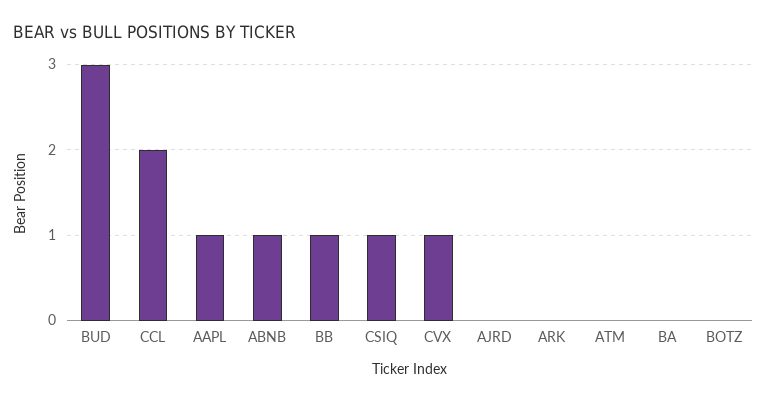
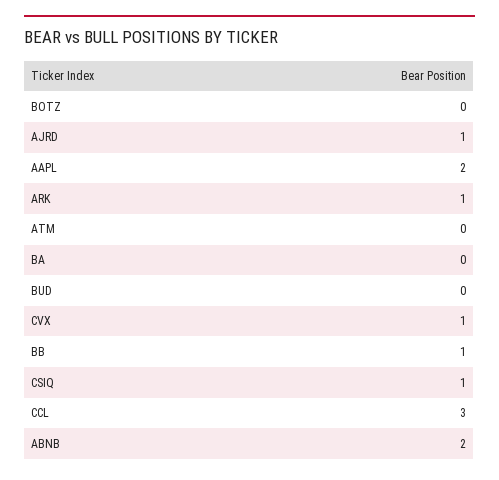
BUD: 3 -> 0
CCL: 2 -> 3
AAPL: 1 -> 2
ABNB: 1 -> 2
AJRD: 0 -> 1
ARK: 0 -> 1

